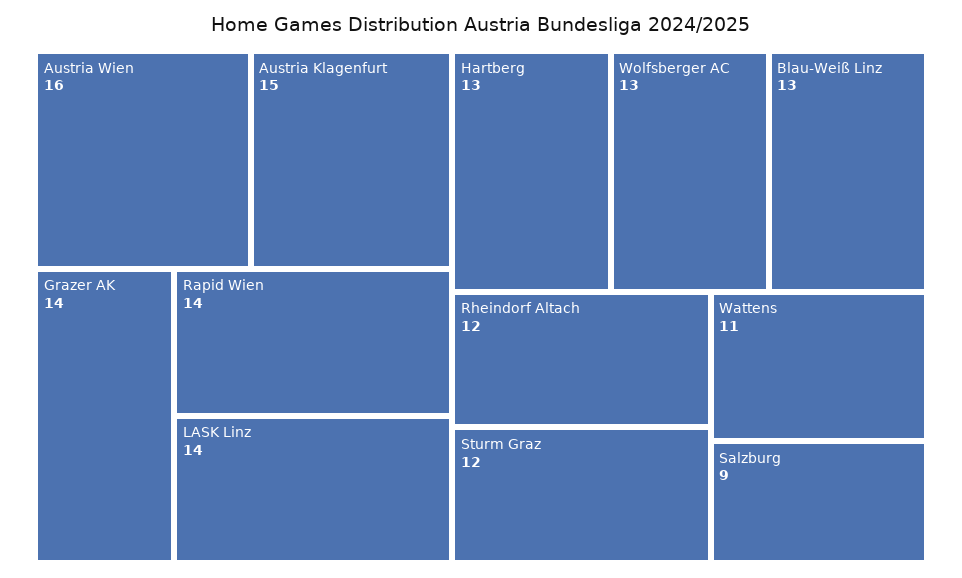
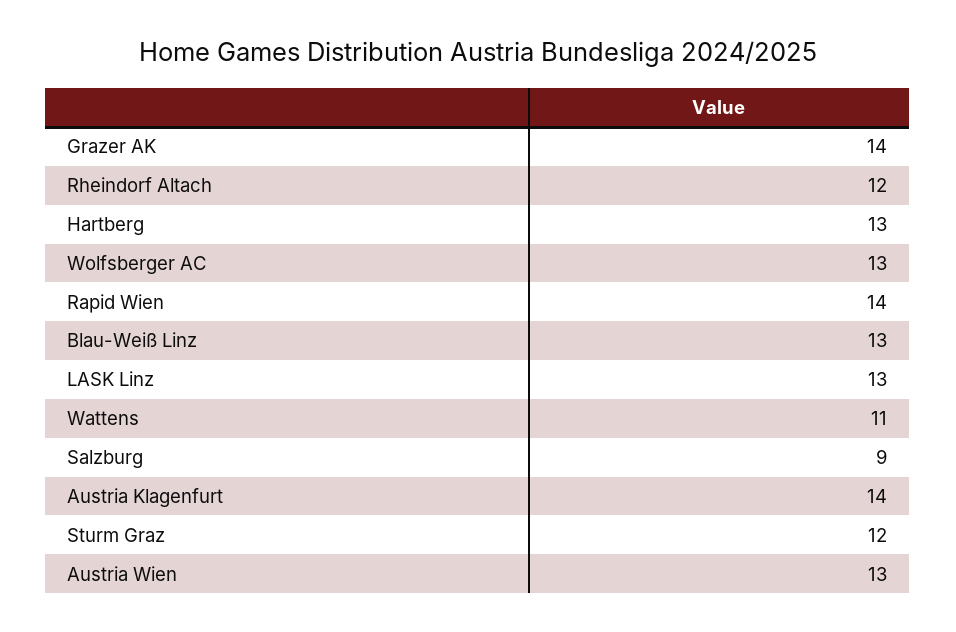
Austria Wien: 16 -> 13
Austria Klagenfurt: 15 -> 14
LASK Linz: 14 -> 13

